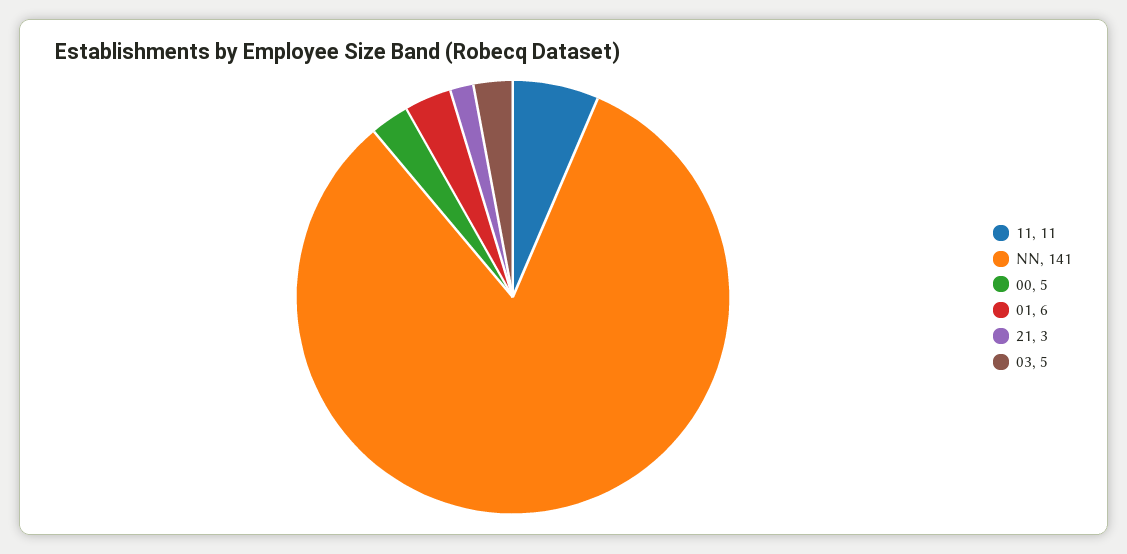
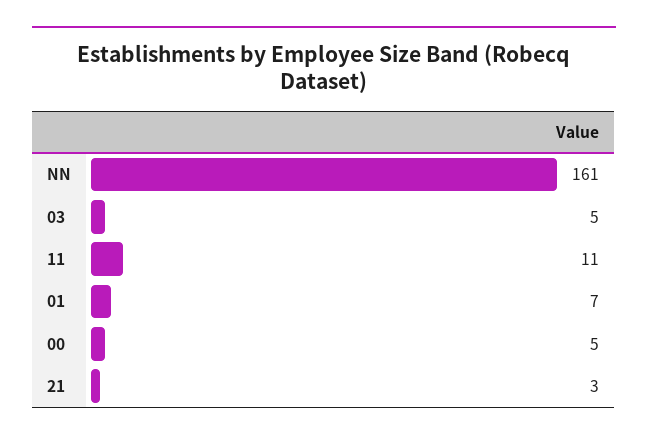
NN: 141 -> 161
01: 6 -> 7

